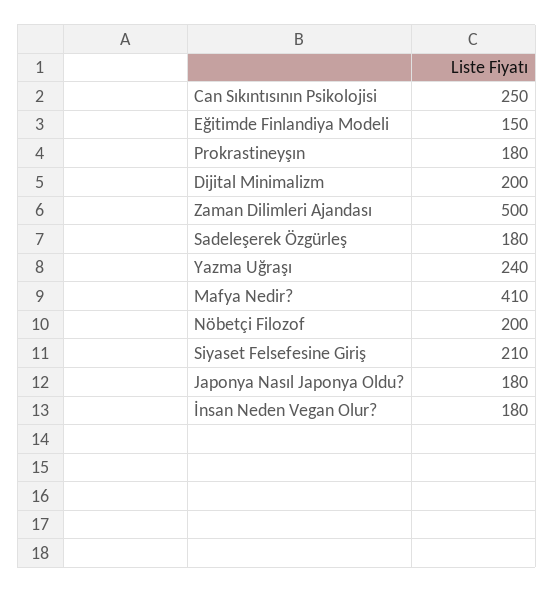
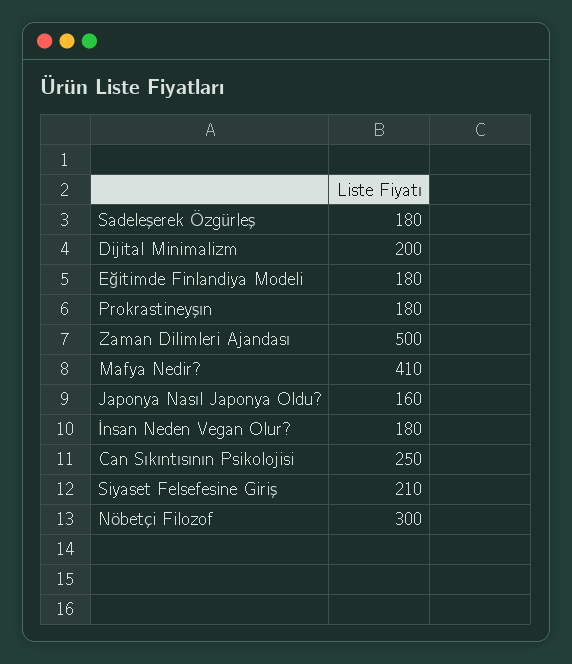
Eğitimde Finlandiya Modeli: 150 -> 180
Yazma Uğraşı: 240 -> none
Nöbetçi Filozof: 200 -> 300
Japonya Nasıl Japonya Oldu?: 180 -> 160

